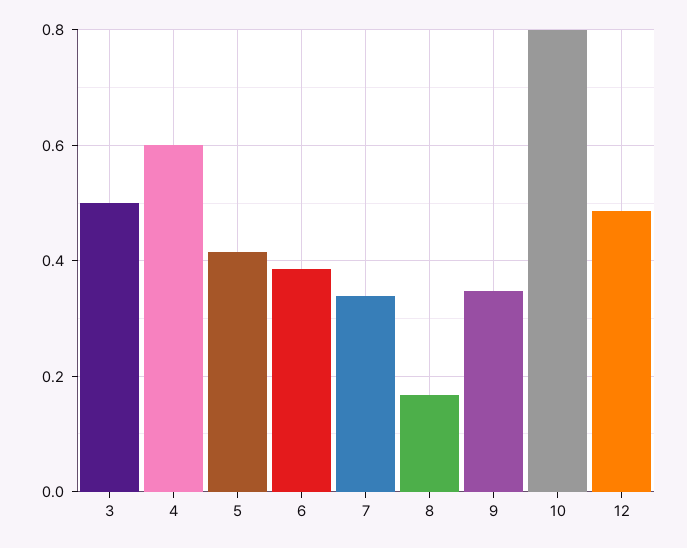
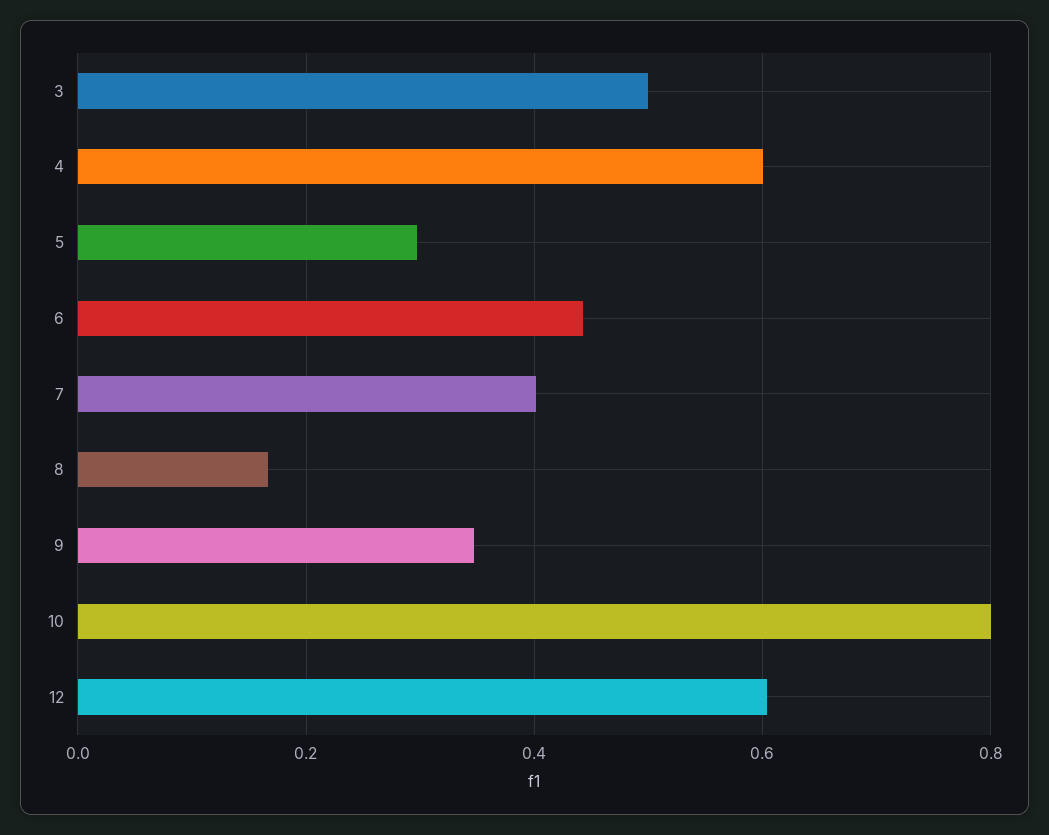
5: 0.42 -> 0.3
6: 0.38 -> 0.44
7: 0.34 -> 0.4
12: 0.48 -> 0.6

